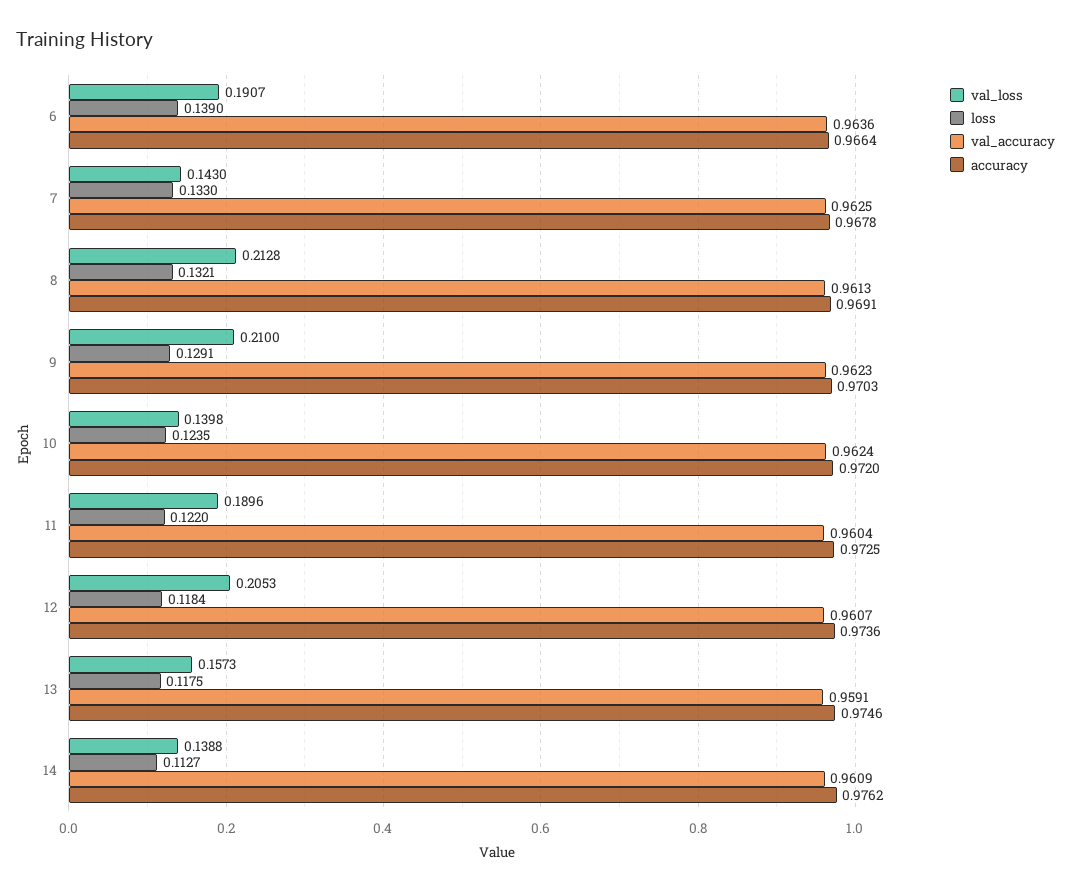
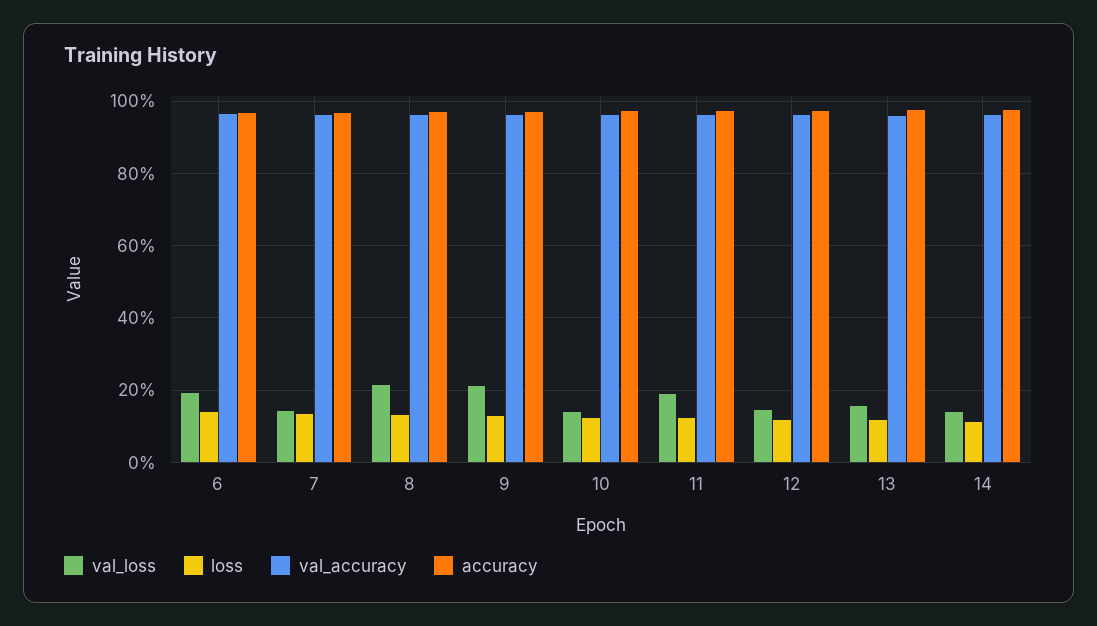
val_loss, 12: 0.2053 -> 0.14

